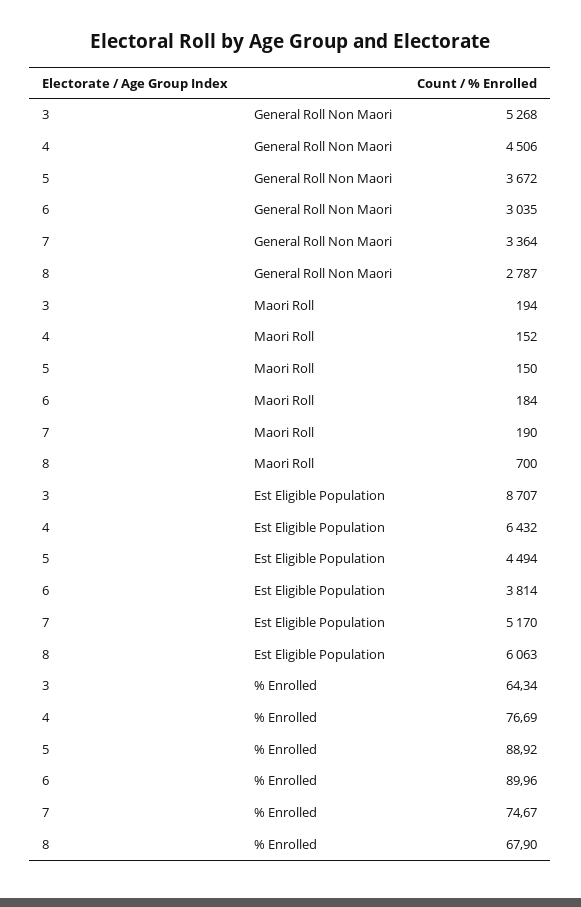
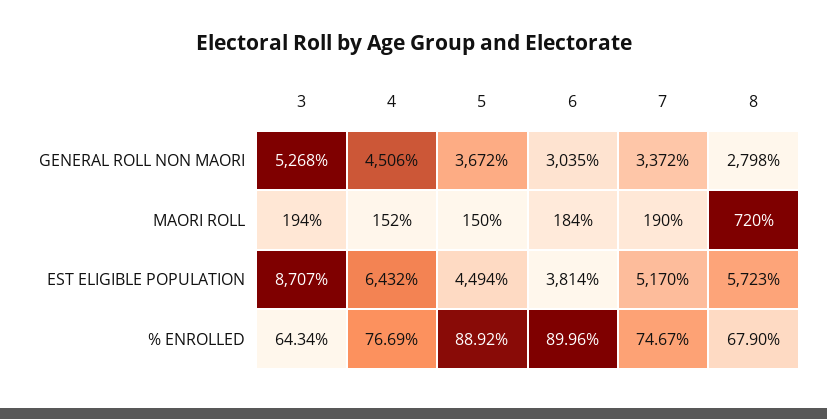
7, General Roll Non Maori: 3364 -> 3372
8, General Roll Non Maori: 2787 -> 2798
8, Maori Roll: 700 -> 720
8, Est Eligible Population: 6063 -> 5723

